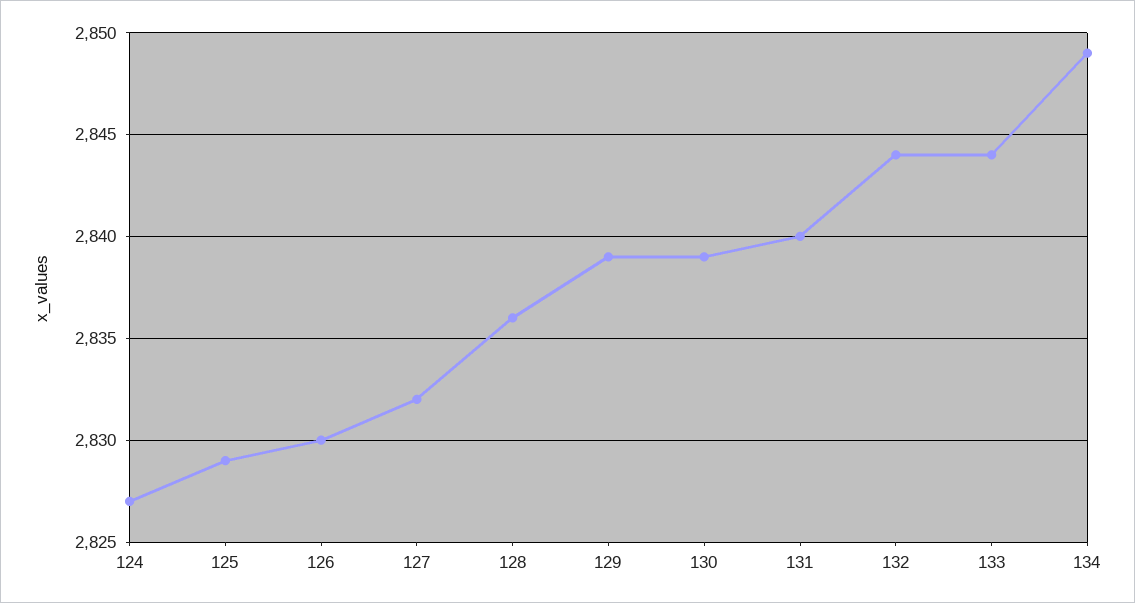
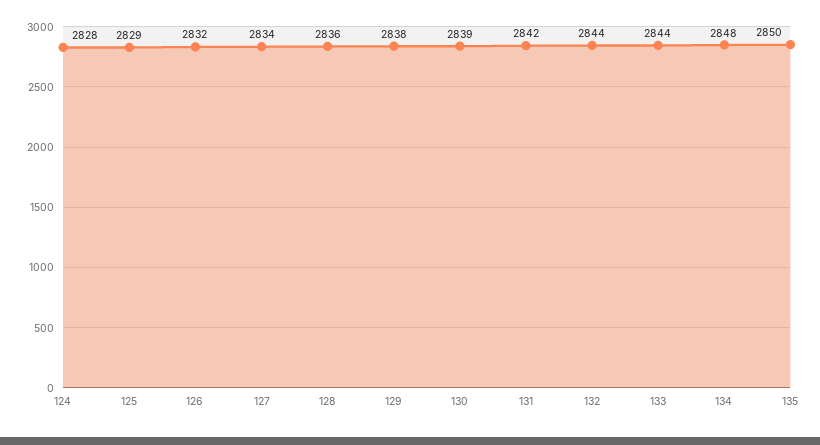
124: 2827 -> 2828
126: 2830 -> 2832
127: 2832 -> 2834
129: 2839 -> 2838
131: 2840 -> 2842
134: 2849 -> 2848
135: none -> 2850

